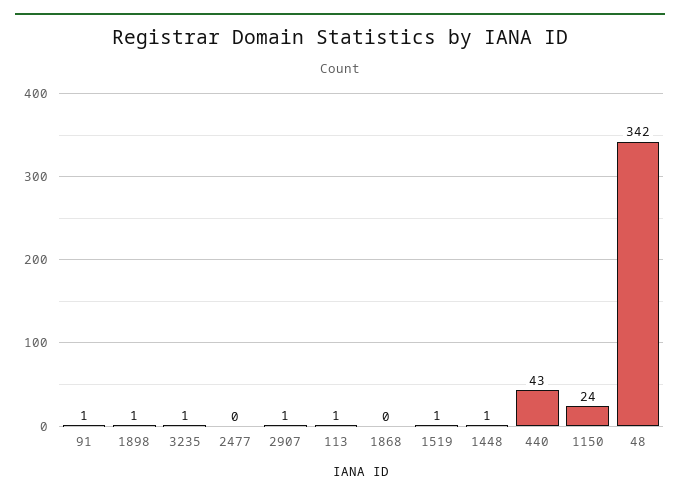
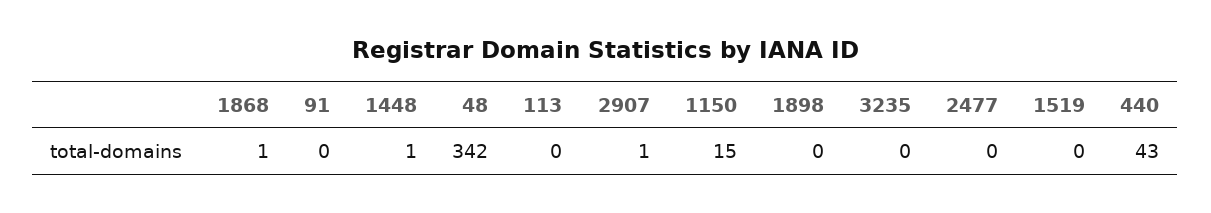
91: 1 -> 0
1898: 1 -> 0
3235: 1 -> 0
113: 1 -> 0
1868: 0 -> 1
1519: 1 -> 0
1150: 24 -> 15

